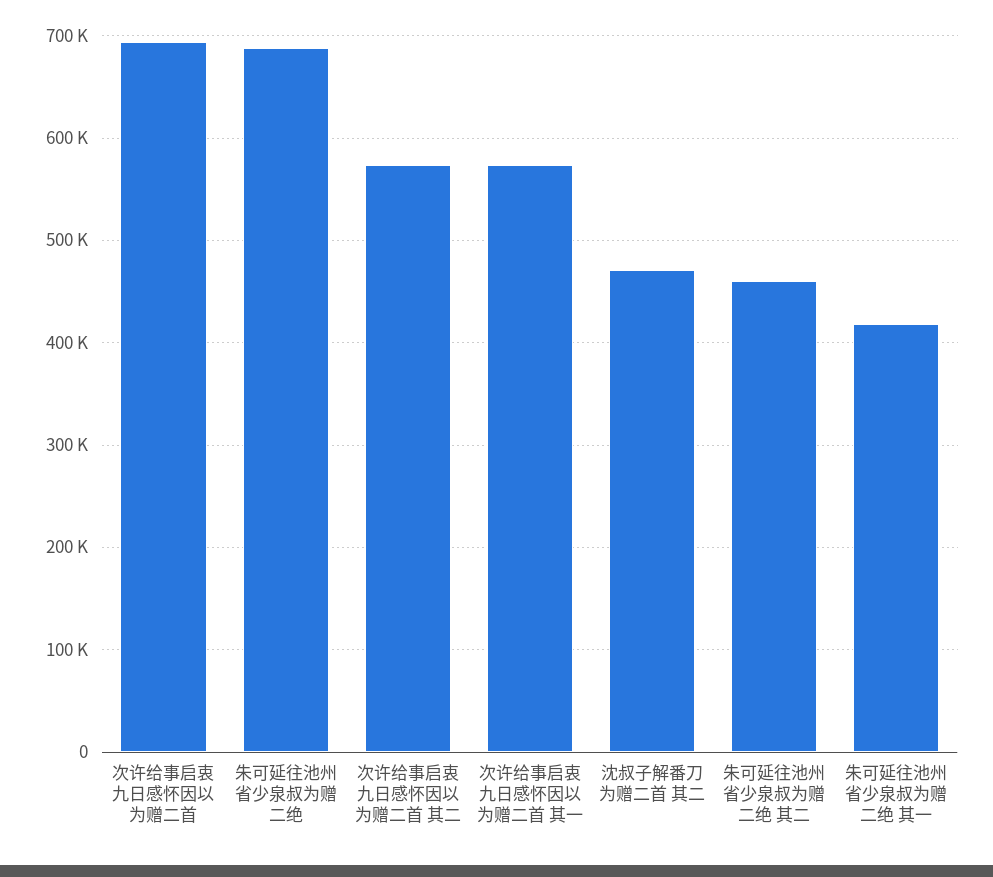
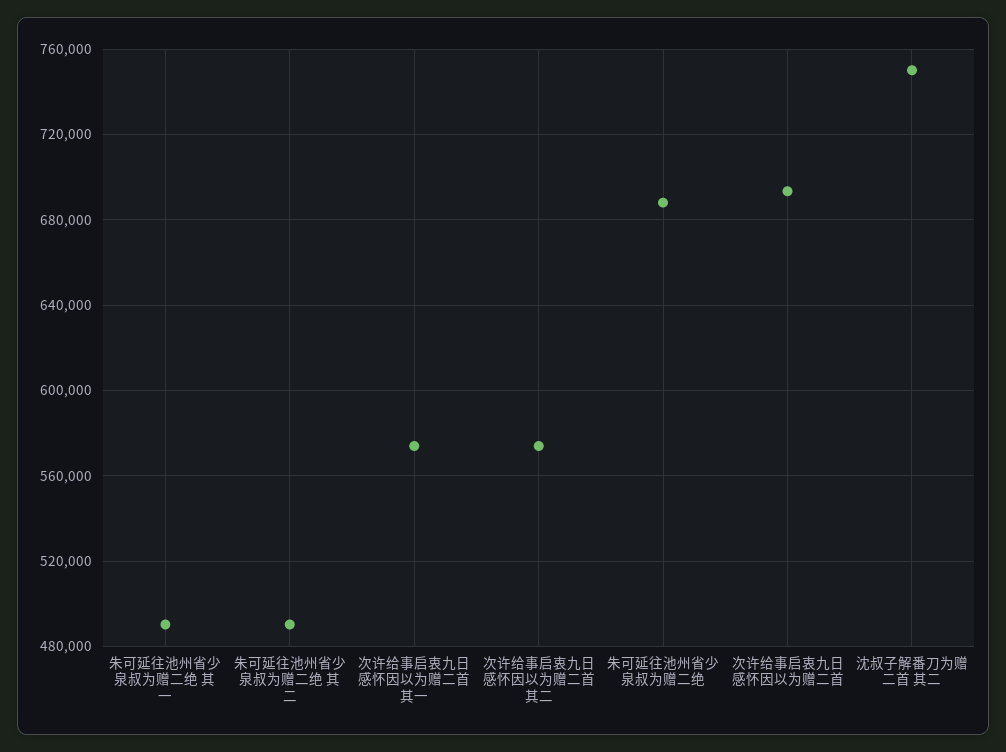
沈叔子解番刀为赠二首 其二: 470000 -> 750000
朱可延往池州省少泉叔为赠二绝 其二: 460000 -> 490000
朱可延往池州省少泉叔为赠二绝 其一: 420000 -> 490000

